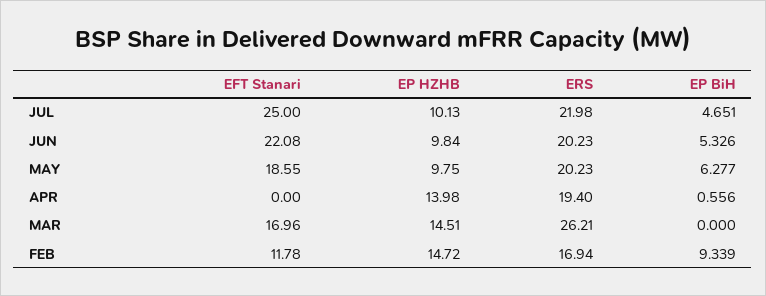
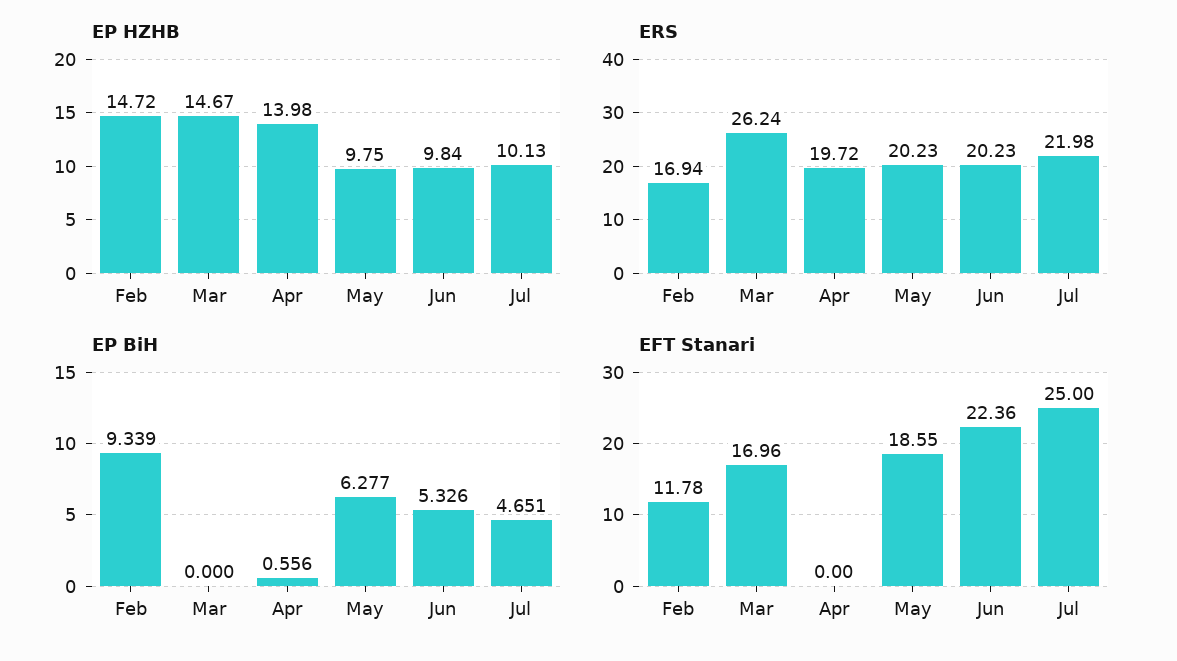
EFT Stanari, JUN: 22.08 -> 22.36
ERS, APR: 19.4 -> 19.72
EP HZHB, MAR: 14.51 -> 14.67
ERS, MAR: 26.21 -> 26.24

